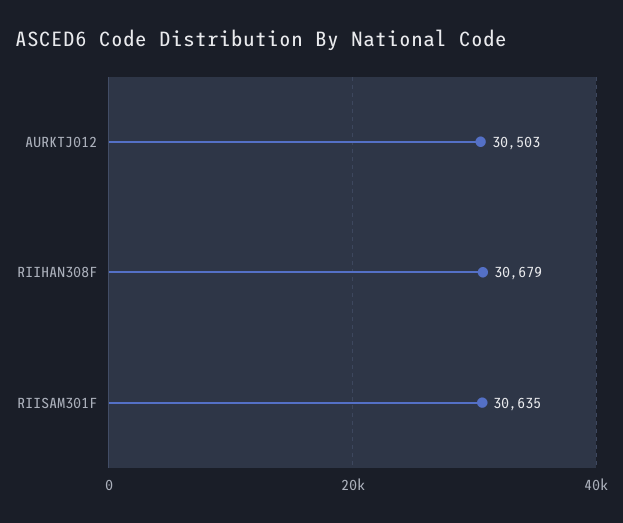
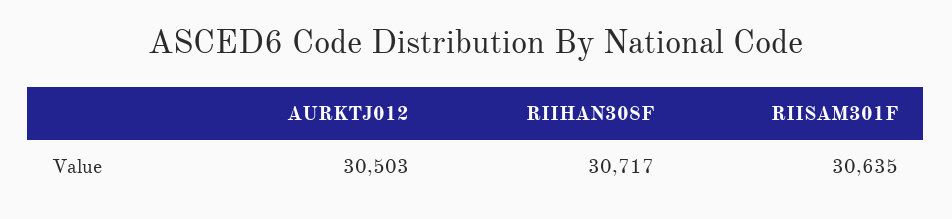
RIIHAN308F: 30679 -> 30717

